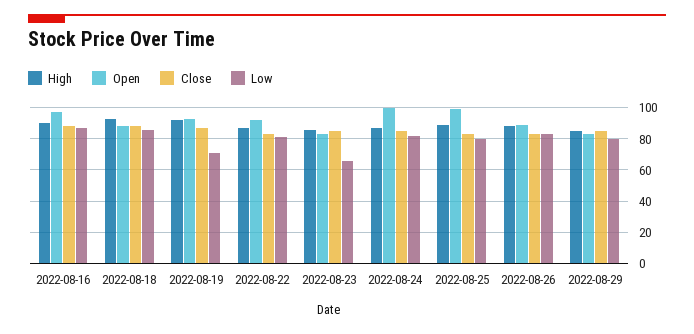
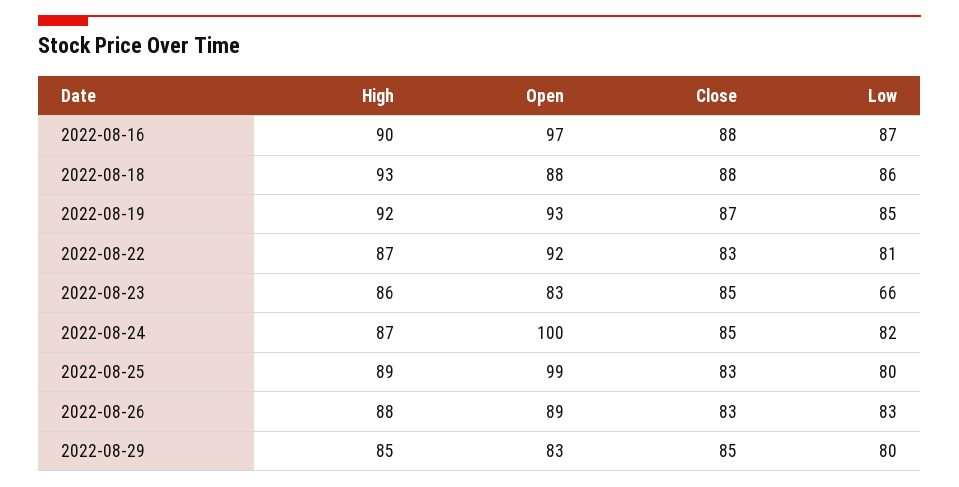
Low, 2022-08-19: 70 -> 85

